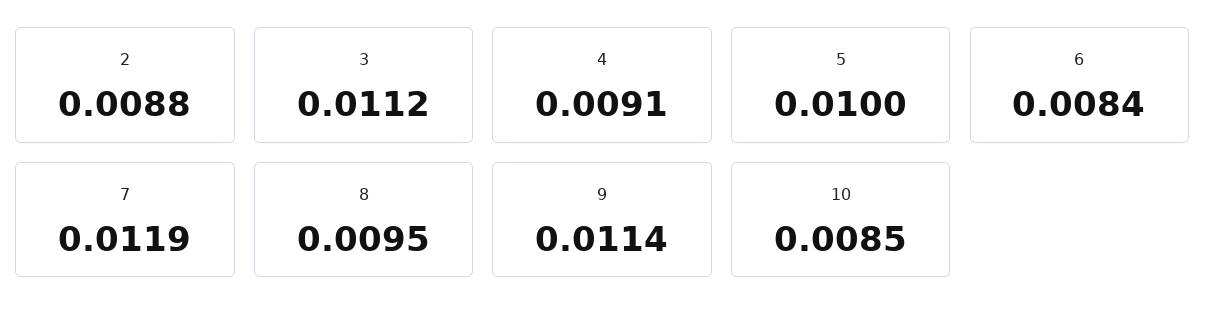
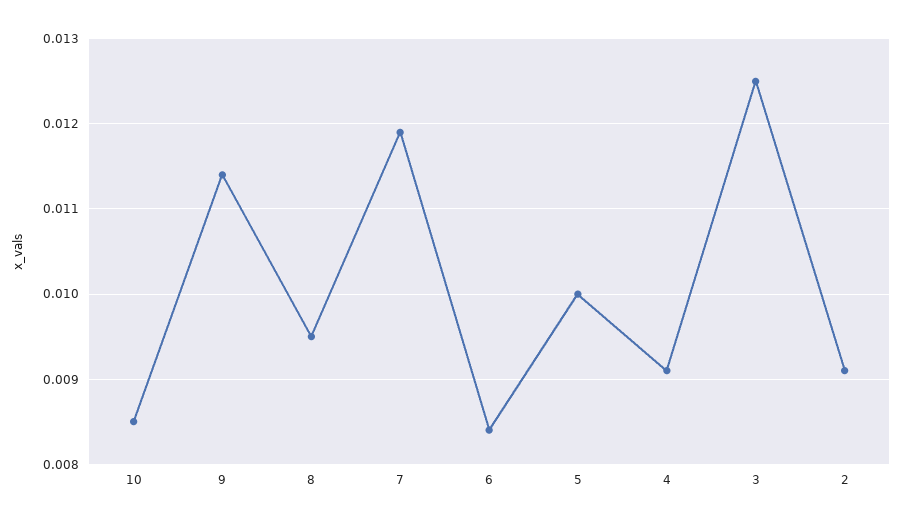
2: 0.0088 -> 0.0091
3: 0.0112 -> 0.0125

